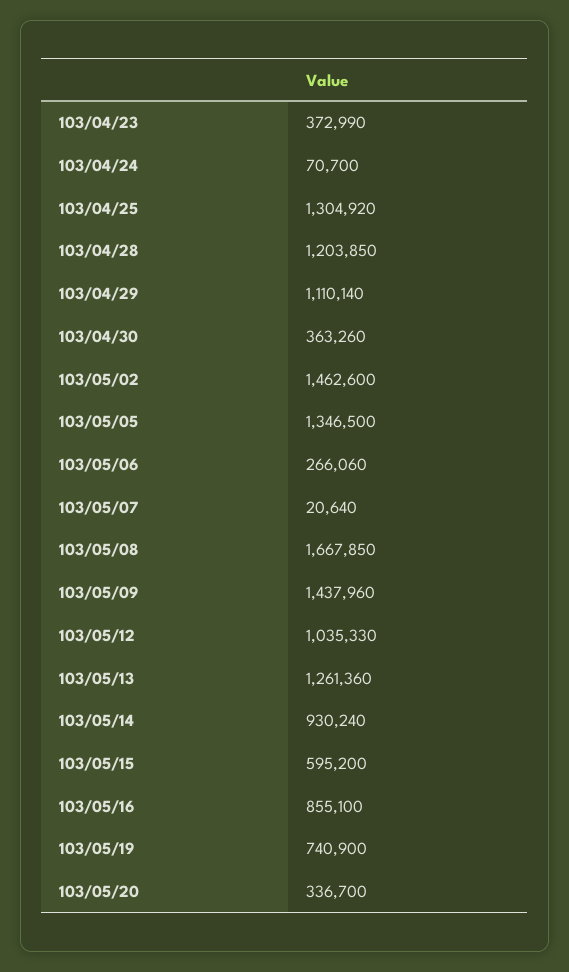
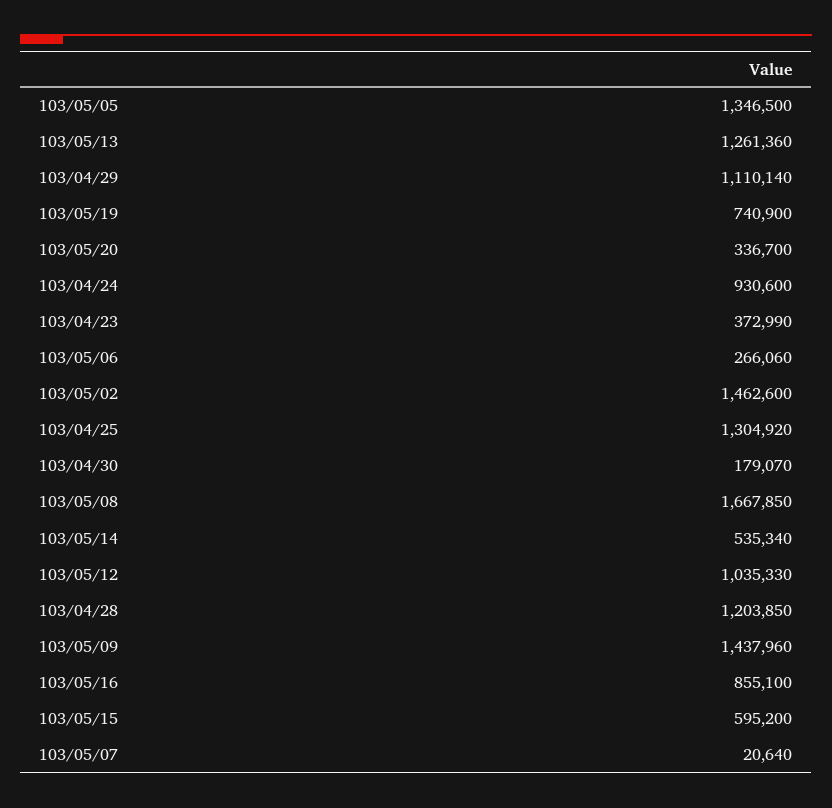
103/04/24: 70700 -> 930600
103/04/30: 363260 -> 179070
103/05/14: 930240 -> 535340

